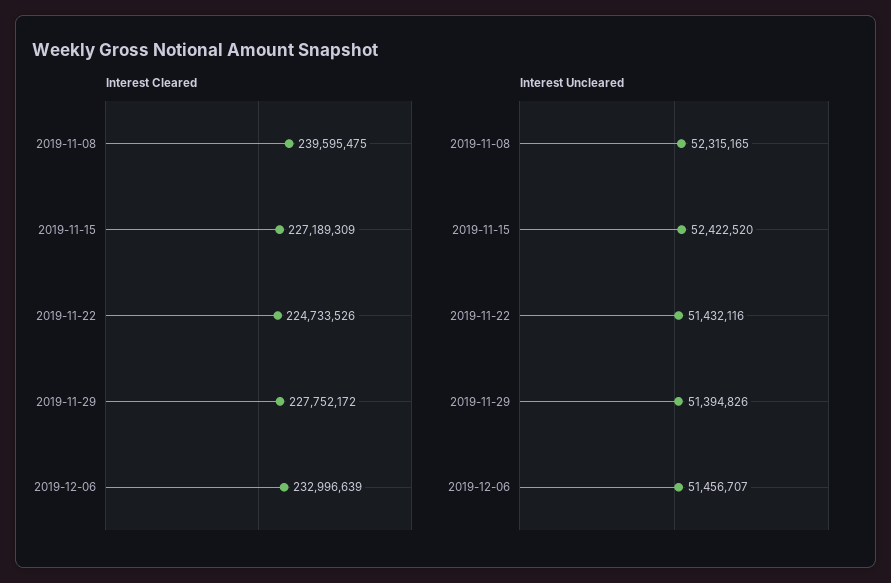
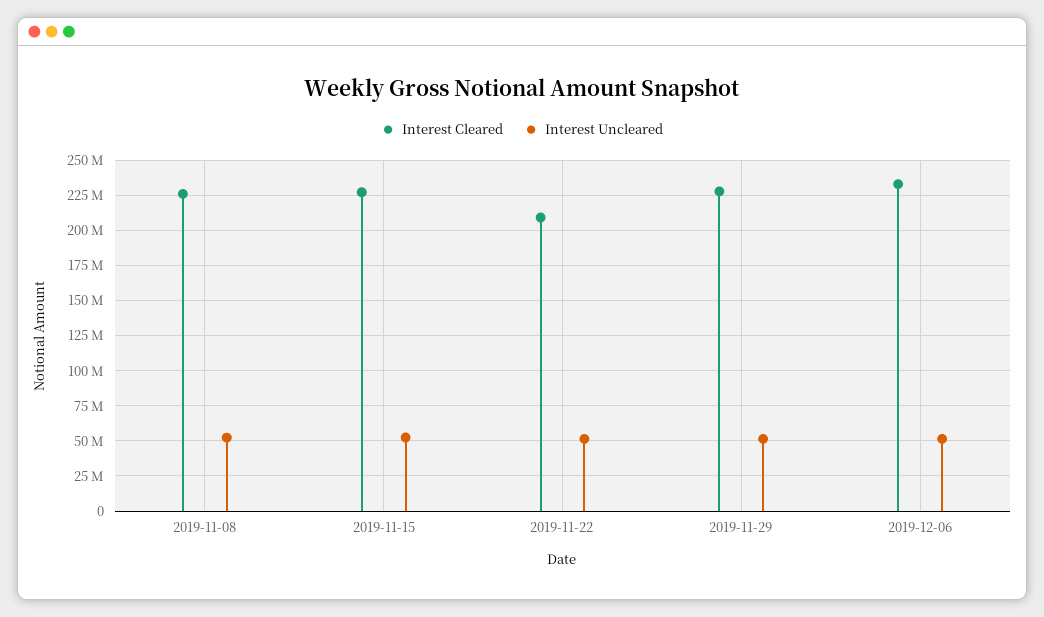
Interest Cleared, 2019-11-08: 239595475 -> 225000000
Interest Cleared, 2019-11-22: 224733526 -> 210000000

